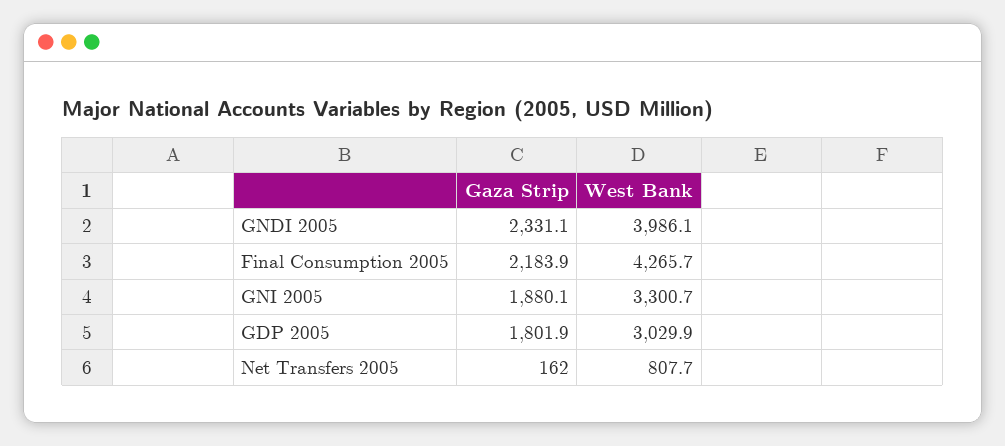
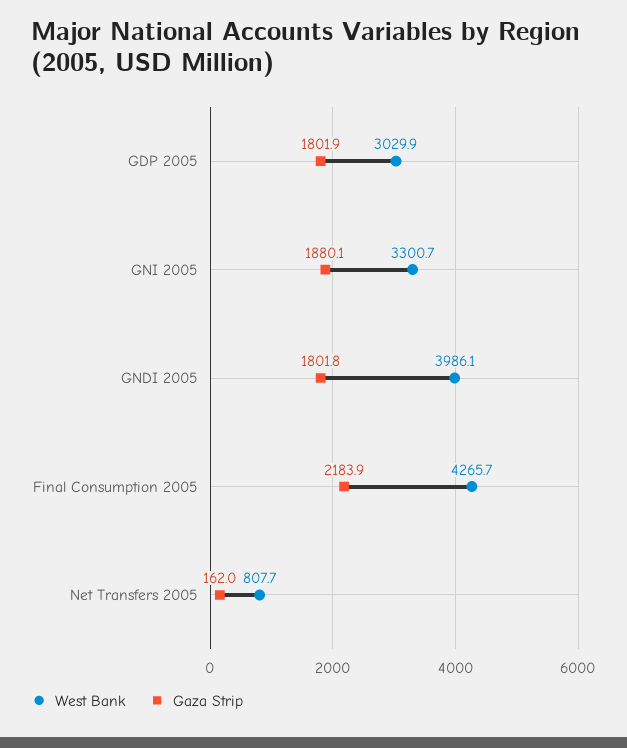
Gaza Strip, GNDI 2005: 2331.1 -> 1801.8

